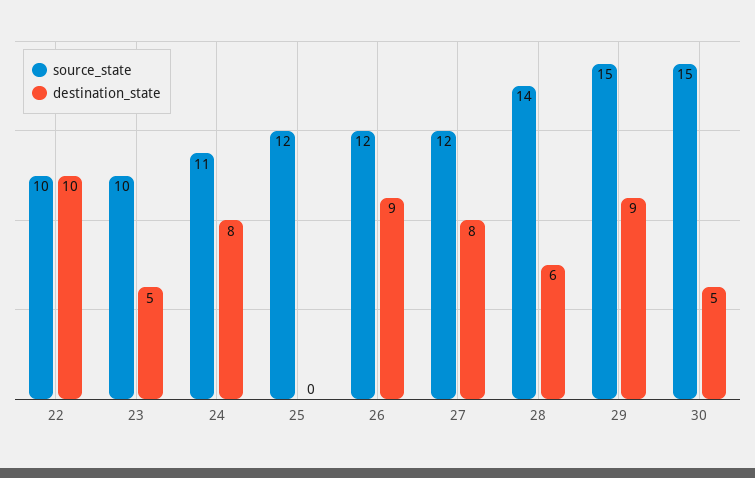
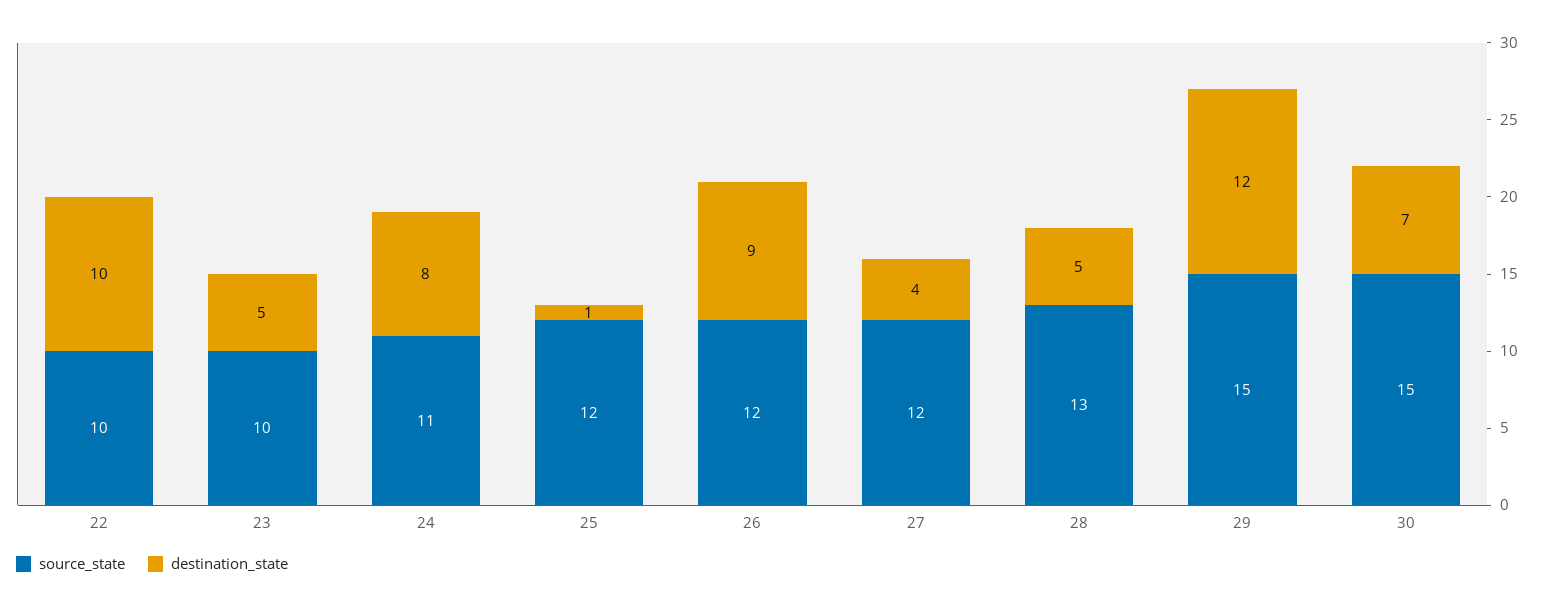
destination_state, 25: 0 -> 1
destination_state, 27: 8 -> 4
source_state, 28: 14 -> 13
destination_state, 28: 6 -> 5
destination_state, 29: 9 -> 12
destination_state, 30: 5 -> 7

